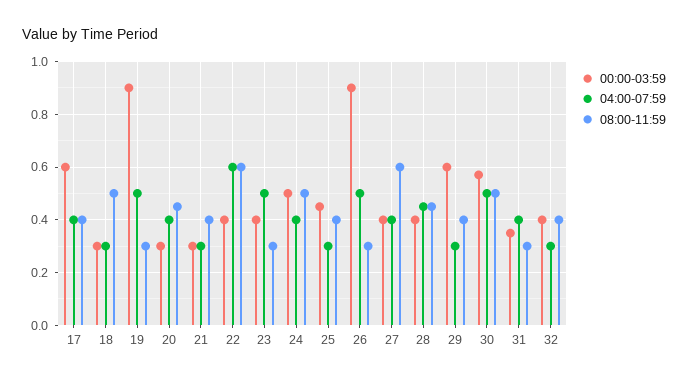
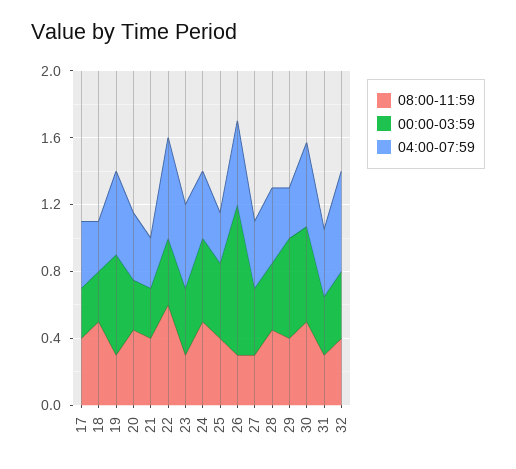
00:00-03:59, 17: 0.6 -> 0.3
00:00-03:59, 19: 0.9 -> 0.6
08:00-11:59, 27: 0.6 -> 0.3
04:00-07:59, 32: 0.3 -> 0.6

